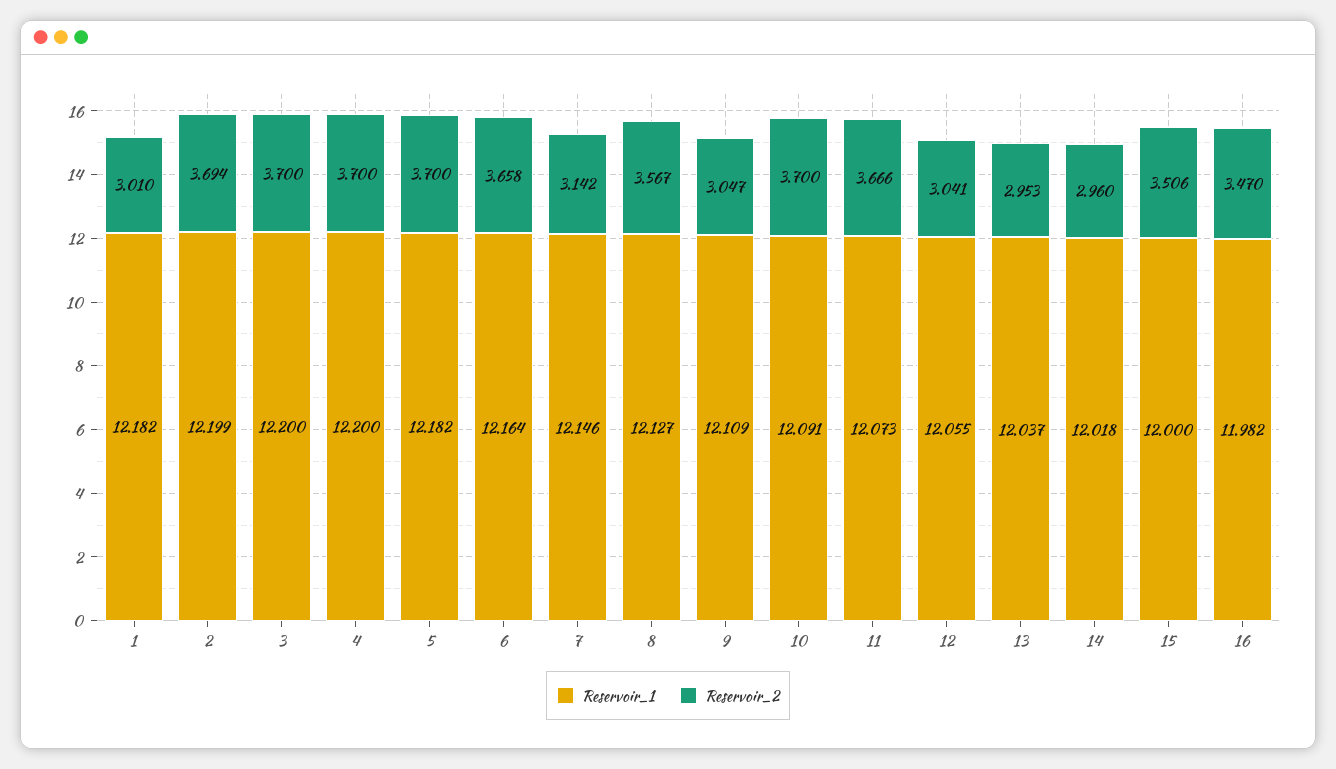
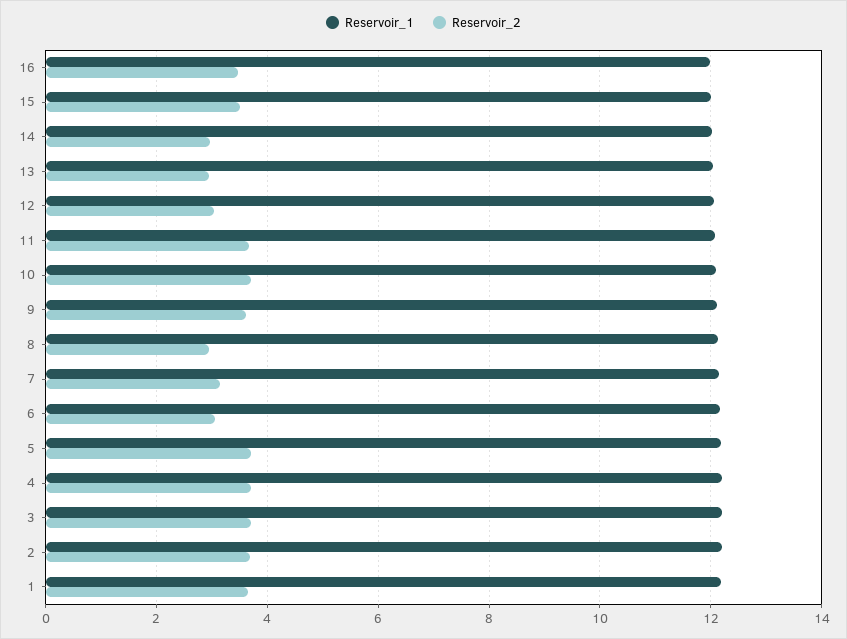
Reservoir_2, 1: 3.01 -> 3.6
Reservoir_2, 6: 3.658 -> 3
Reservoir_2, 8: 3.567 -> 3
Reservoir_2, 9: 3.047 -> 3.6

